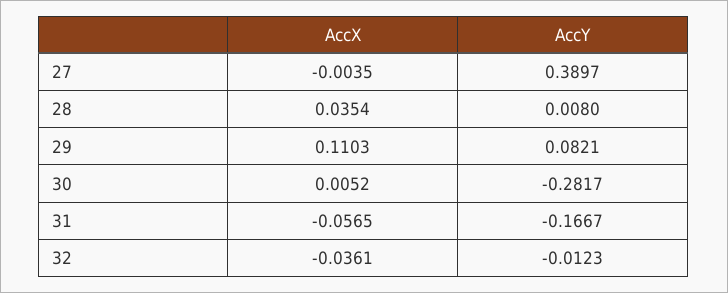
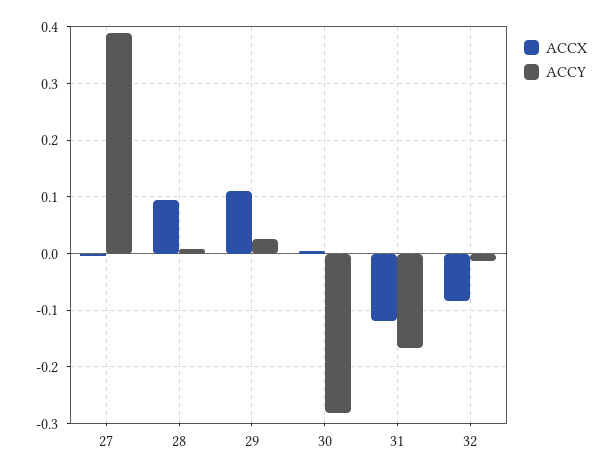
AccX, 28: 0.0354 -> 0.1
AccY, 29: 0.0821 -> 0.02
AccX, 31: -0.0565 -> -0.12
AccX, 32: -0.0361 -> -0.08

